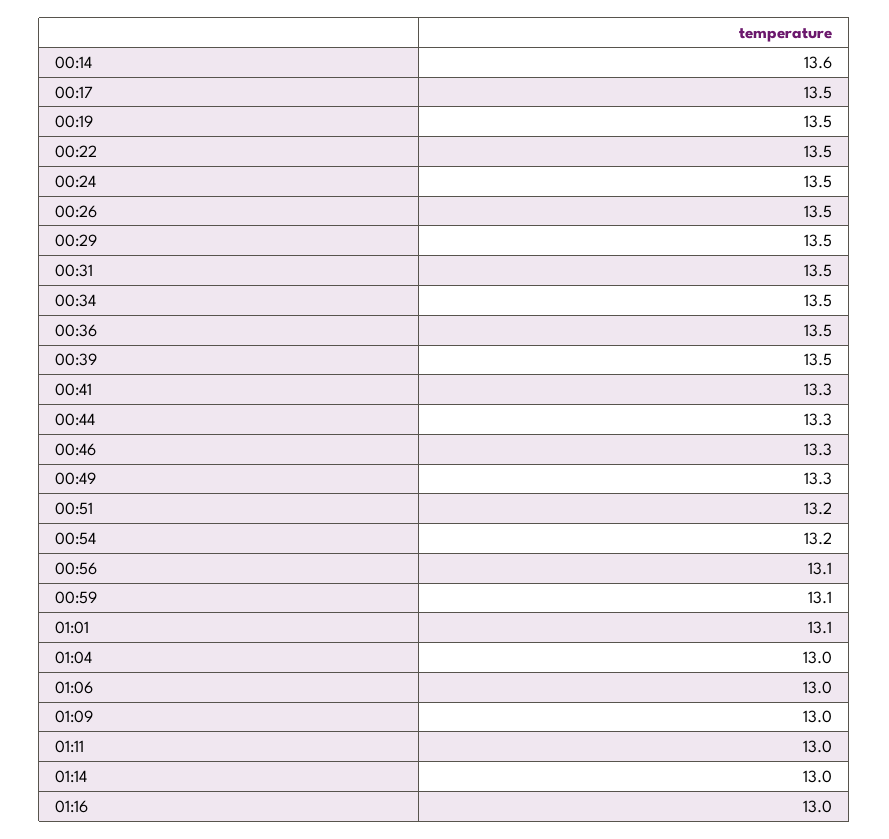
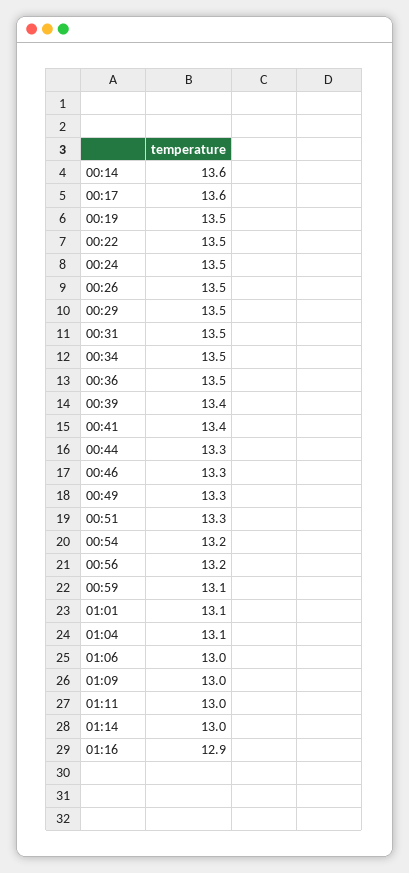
00:17: 13.5 -> 13.6
00:39: 13.5 -> 13.4
00:41: 13.3 -> 13.4
00:51: 13.2 -> 13.3
00:56: 13.1 -> 13.2
01:04: 13 -> 13.1
01:16: 13 -> 12.9

